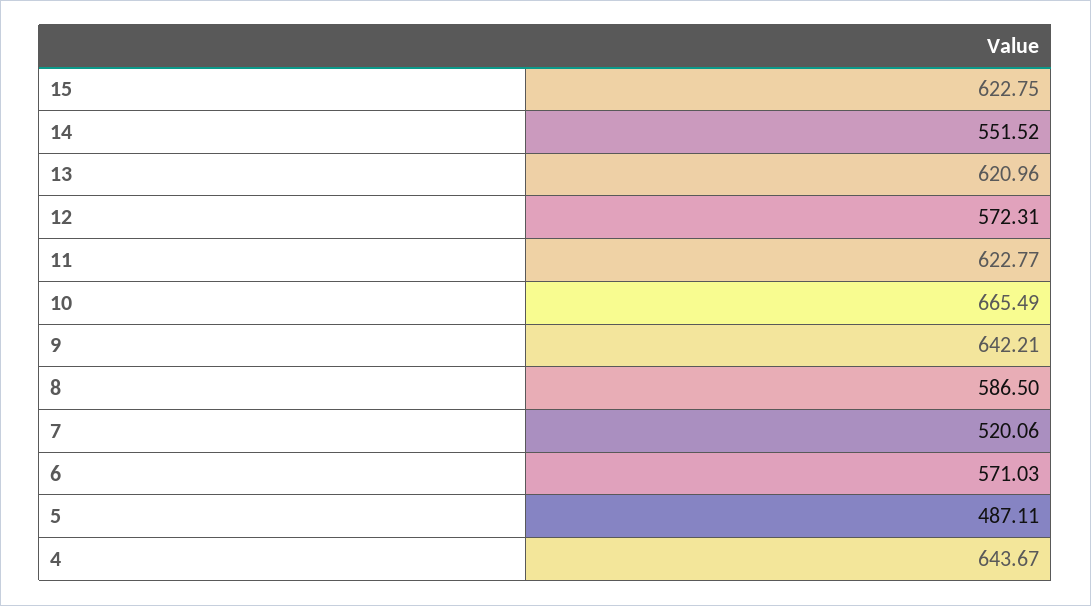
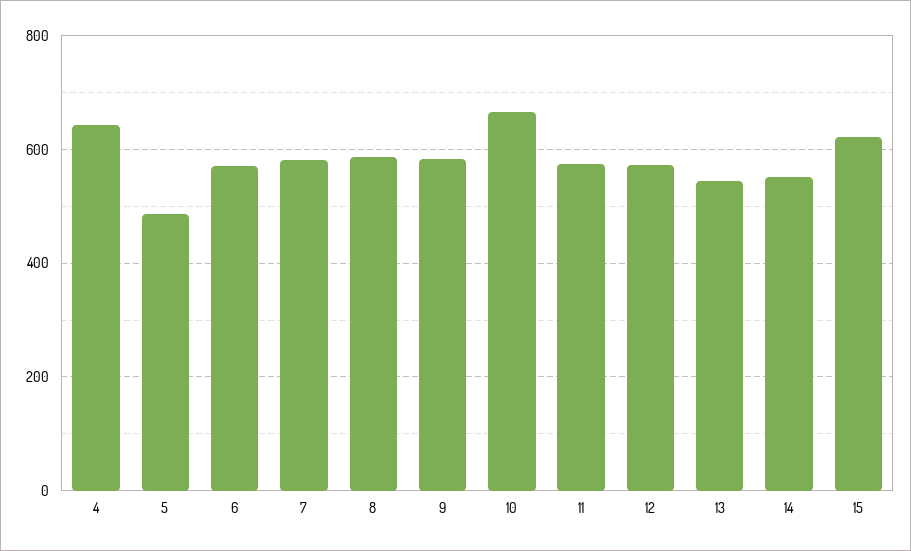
13: 620.96 -> 540
11: 622.77 -> 580
9: 642.21 -> 580
7: 520.06 -> 580

